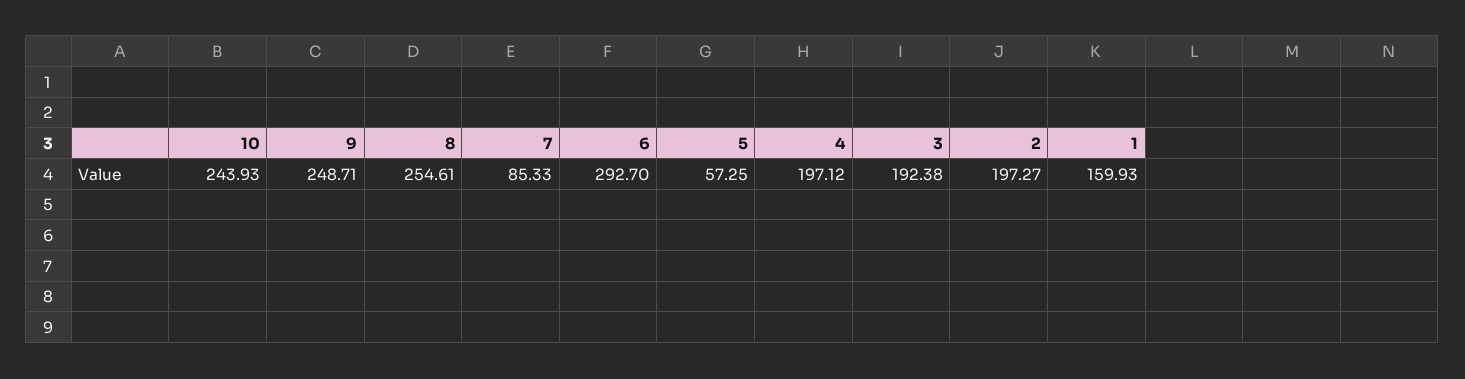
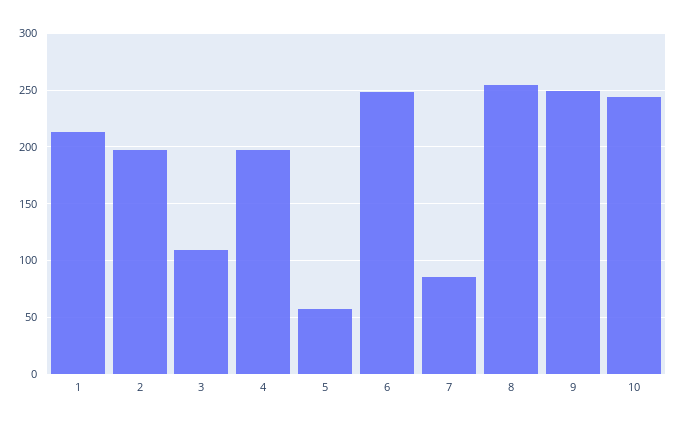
6: 292.7 -> 250
3: 192.38 -> 110
1: 159.93 -> 210

